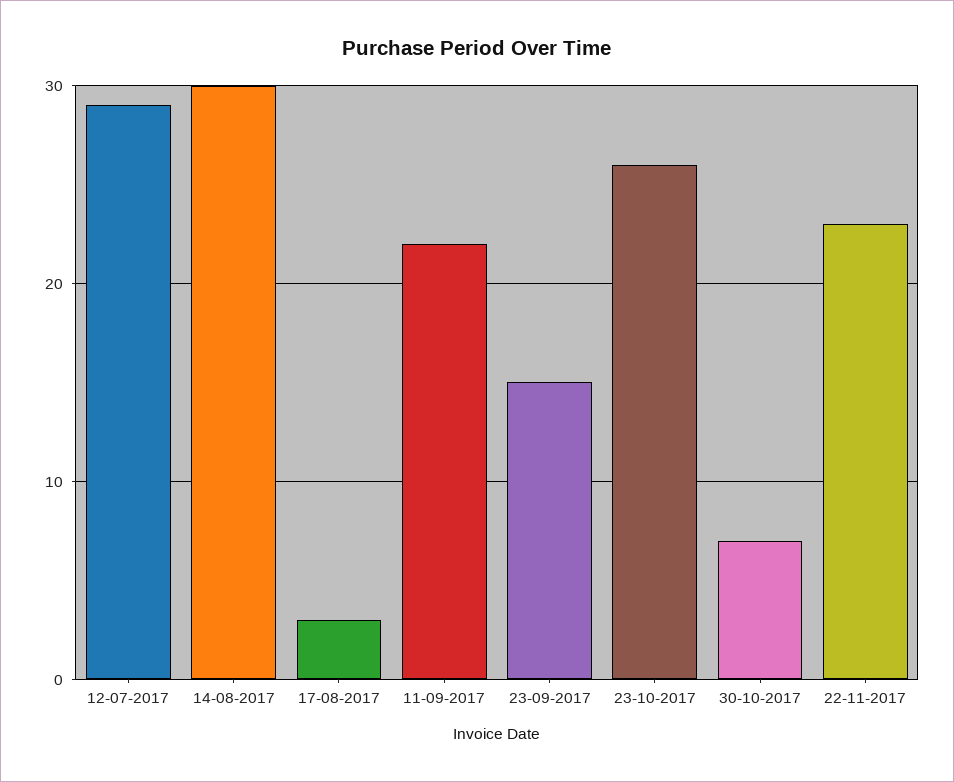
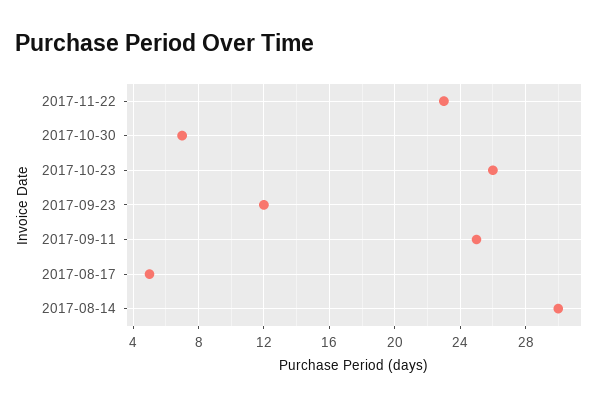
12-07-2017: 29 -> none
17-08-2017: 3 -> 5
11-09-2017: 22 -> 25
23-09-2017: 15 -> 12

